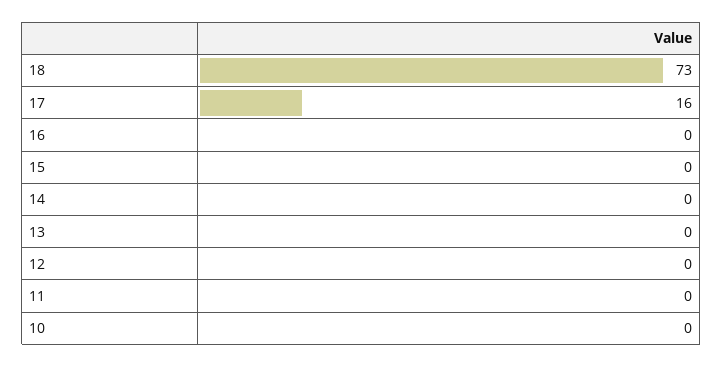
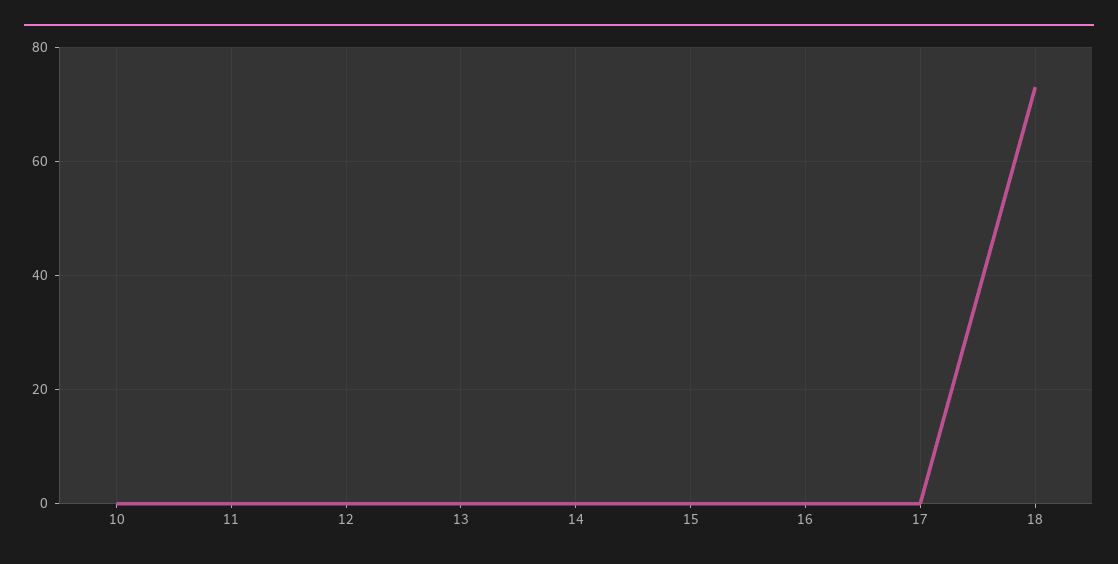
17: 16 -> 0

